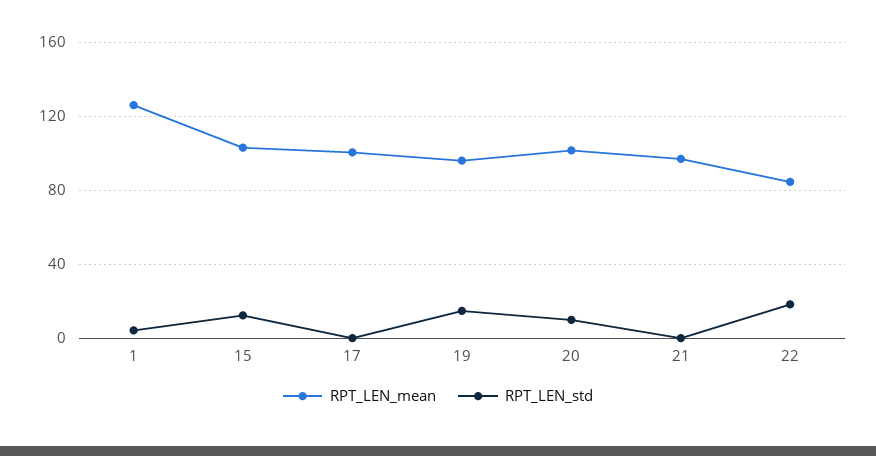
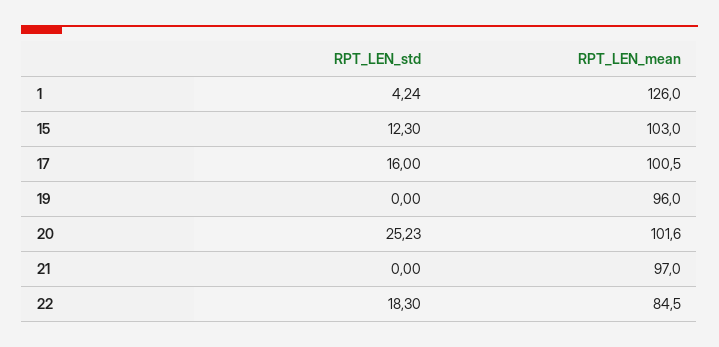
RPT_LEN_std, 17: 0 -> 16
RPT_LEN_std, 19: 15 -> 0
RPT_LEN_std, 20: 10 -> 25.23

